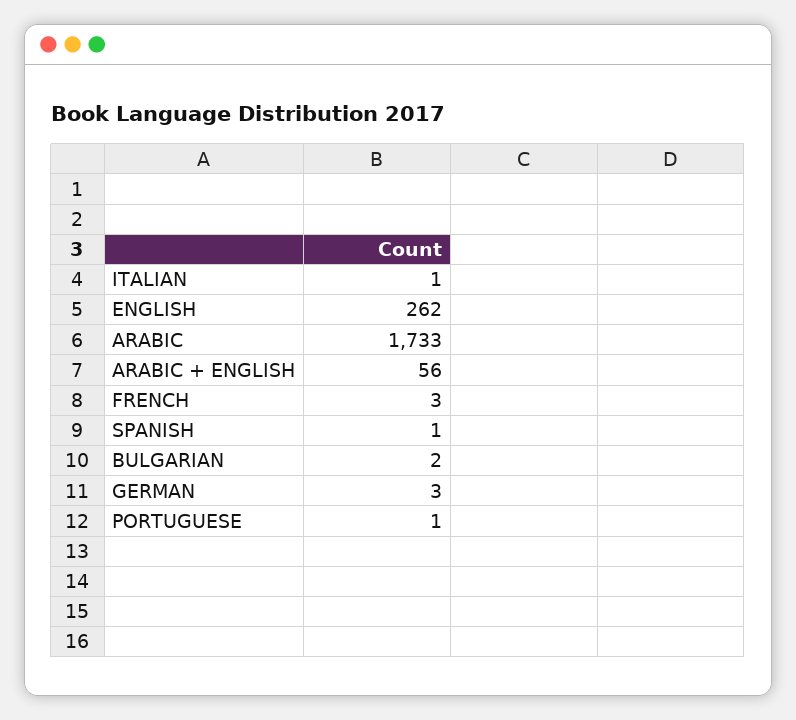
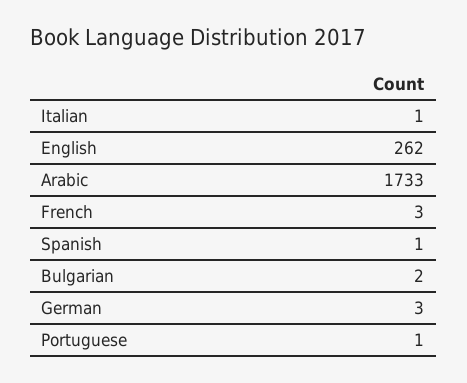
ARABIC + ENGLISH: 56 -> none

